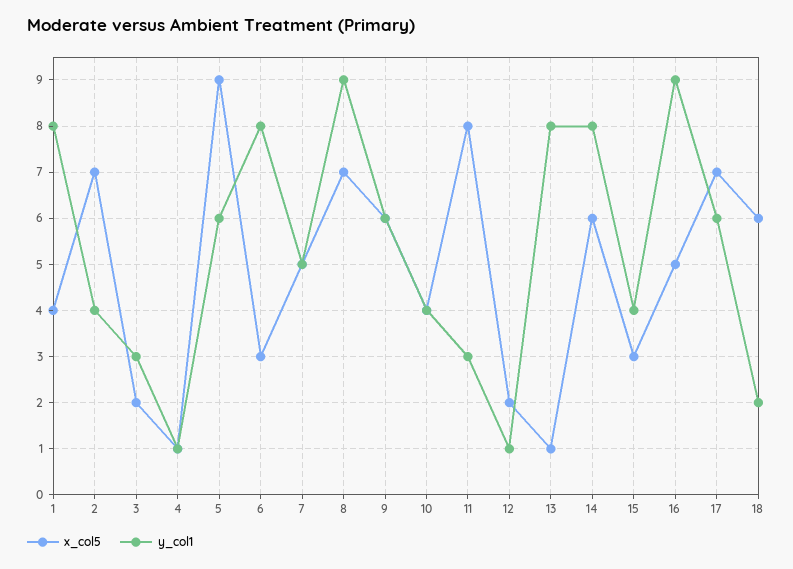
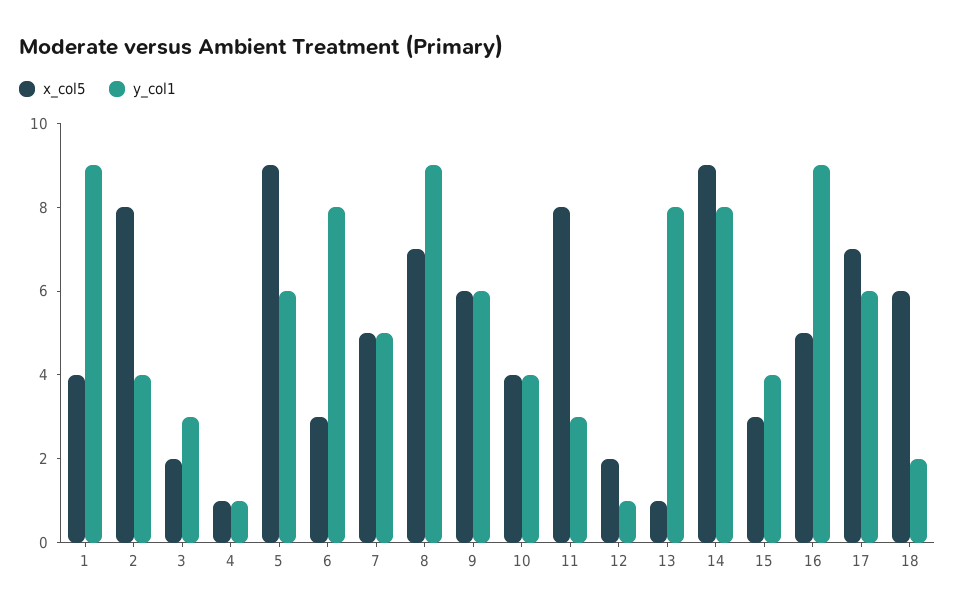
y_col1, 1: 8 -> 9
x_col5, 2: 7 -> 8
x_col5, 14: 6 -> 9

